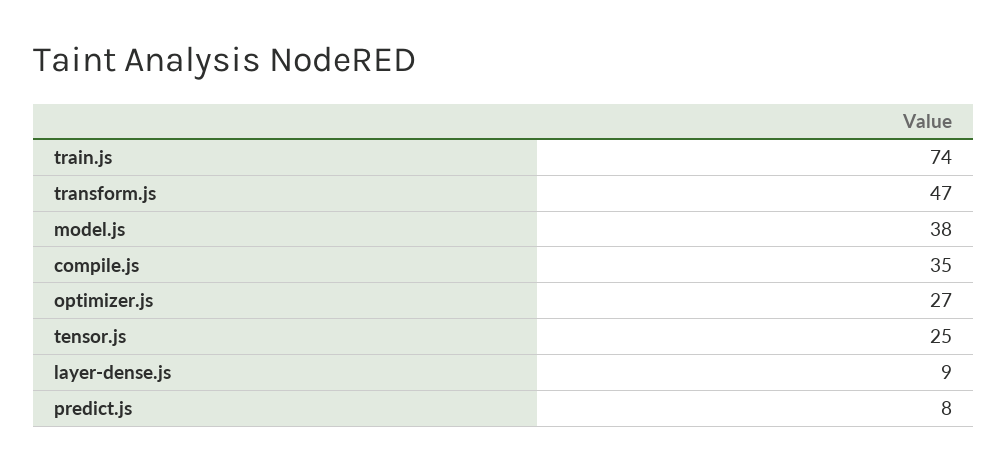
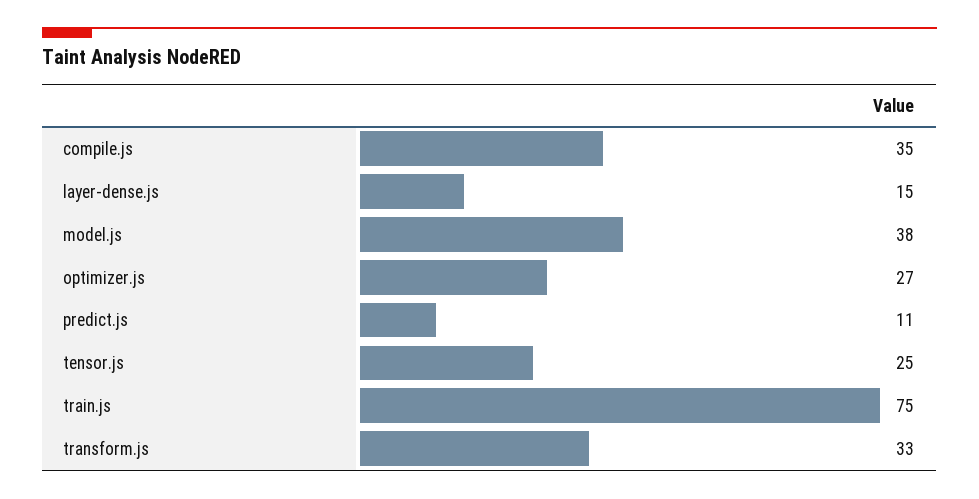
train.js: 74 -> 75
transform.js: 47 -> 33
layer-dense.js: 9 -> 15
predict.js: 8 -> 11

